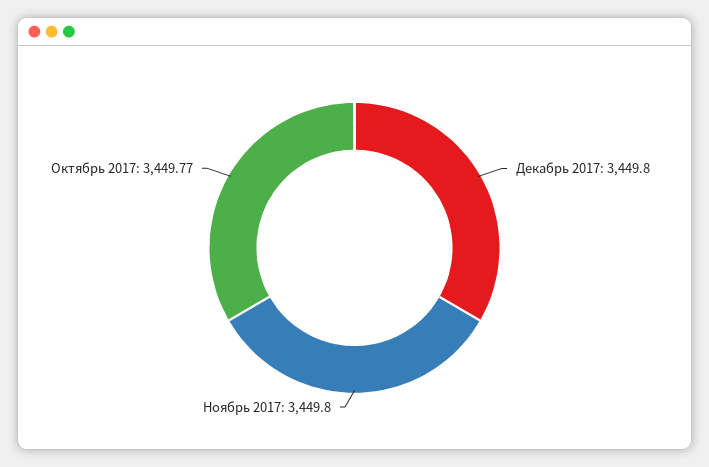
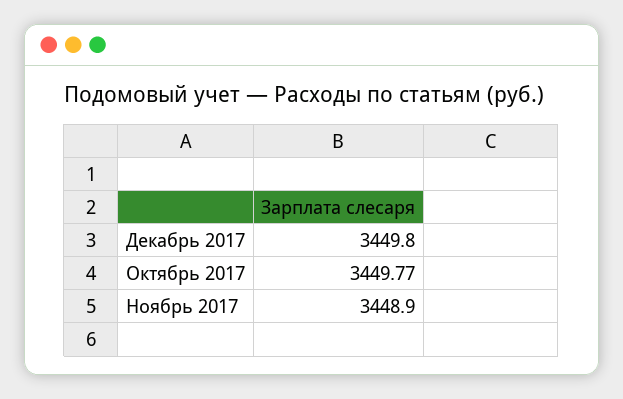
Ноябрь 2017: 3449.8 -> 3448.9

